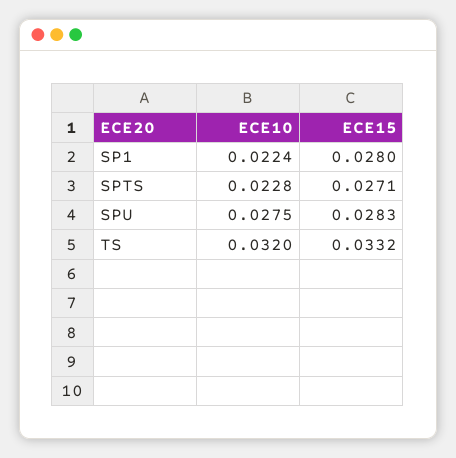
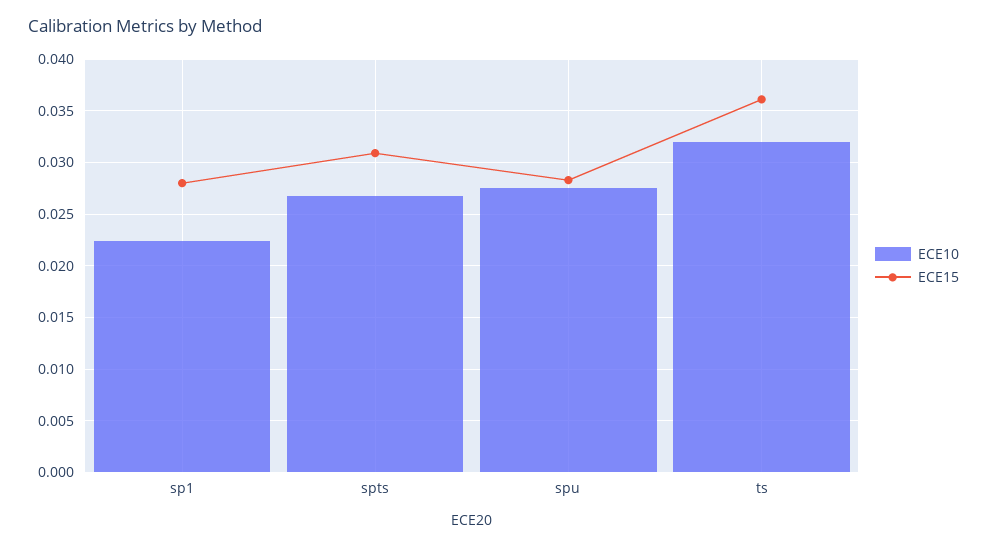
ECE10, SPTS: 0.0228 -> 0.027
ECE15, SPTS: 0.0271 -> 0.031
ECE15, TS: 0.0332 -> 0.036

